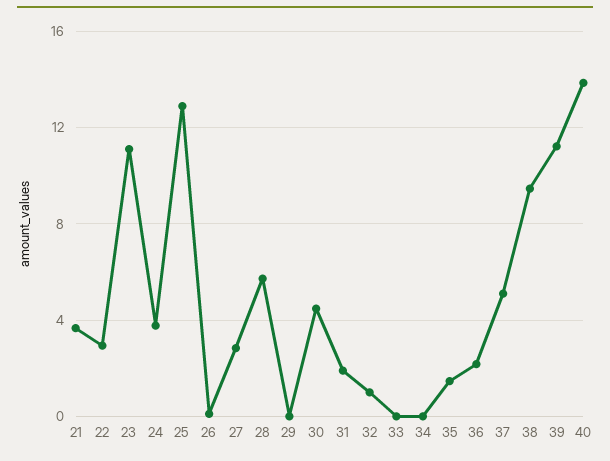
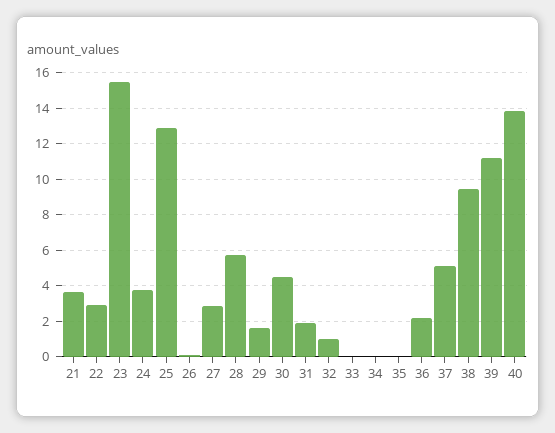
23: 11 -> 15.5
29: 0 -> 1.5
35: 1.5 -> 0

